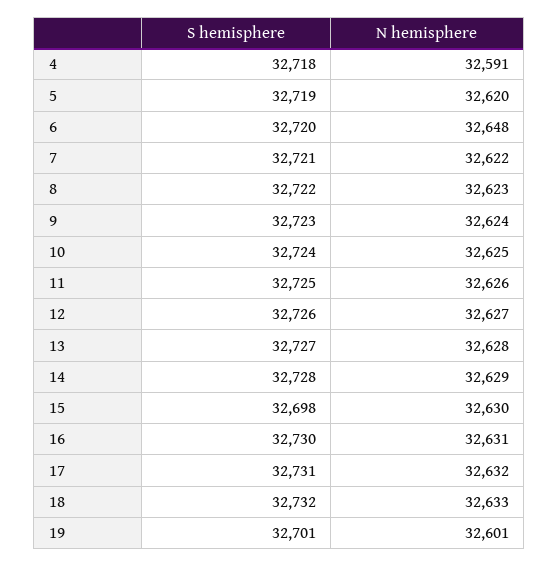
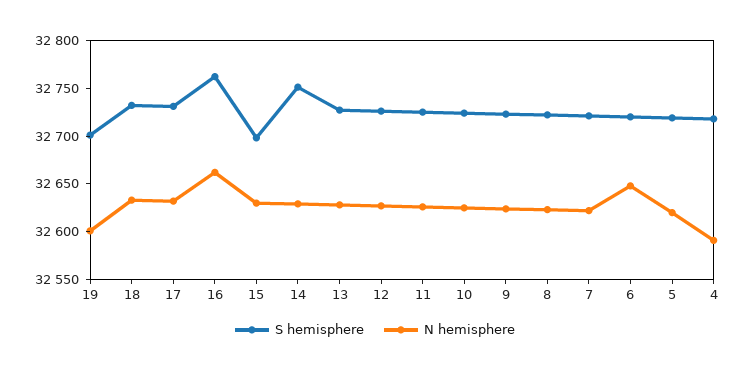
S hemisphere, 14: 32728 -> 32750
S hemisphere, 16: 32730 -> 32760
N hemisphere, 16: 32631 -> 32660

